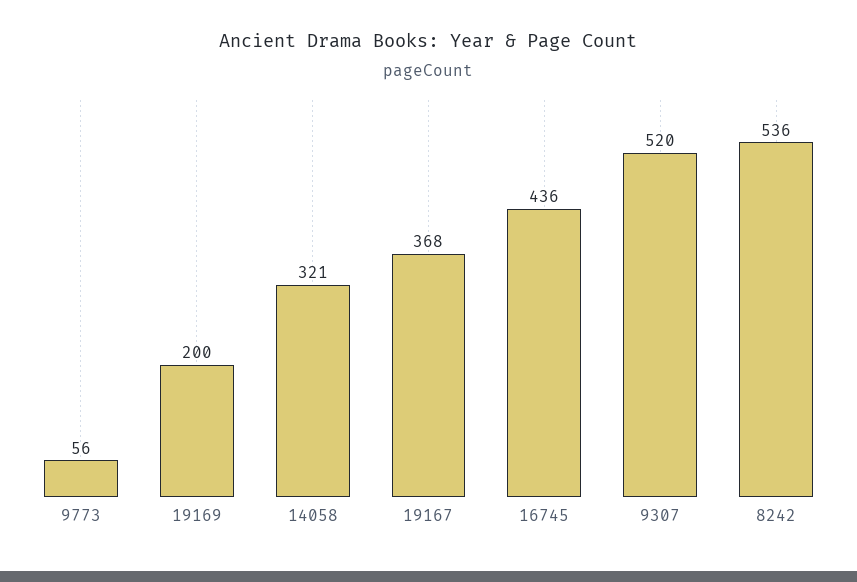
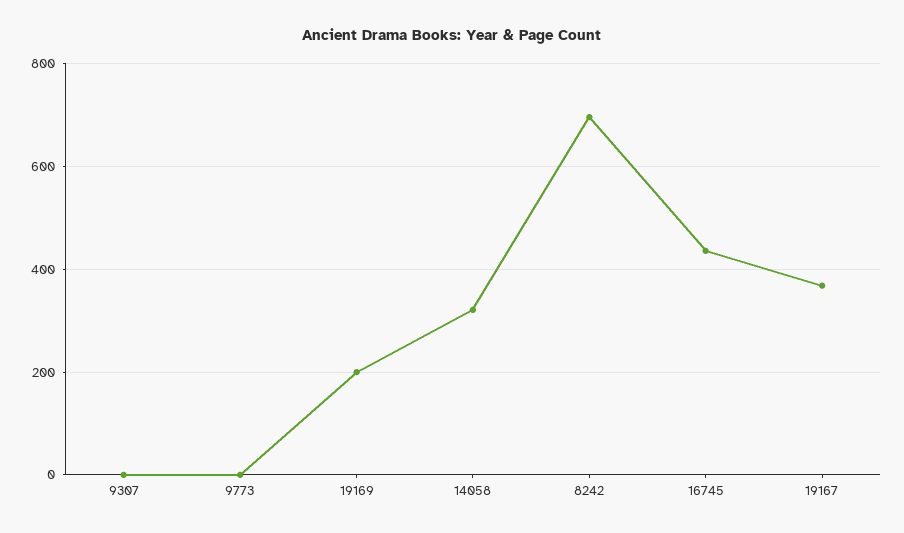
9773: 56 -> 0
9307: 520 -> 0
8242: 536 -> 700

